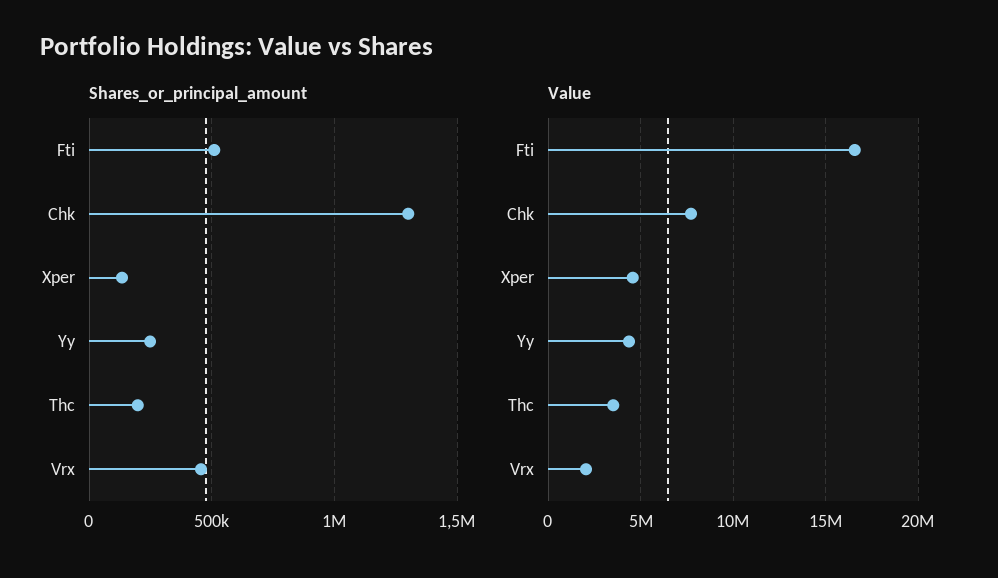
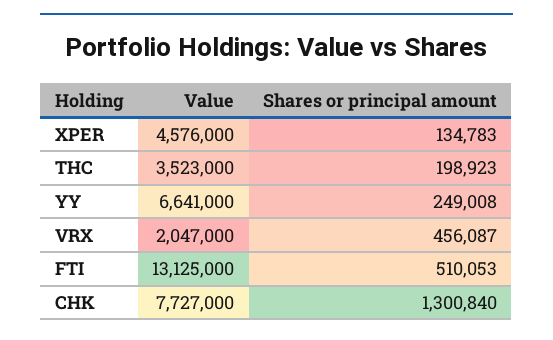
Value, Fti: 16500000 -> 13125000
Value, Yy: 4500000 -> 6641000

